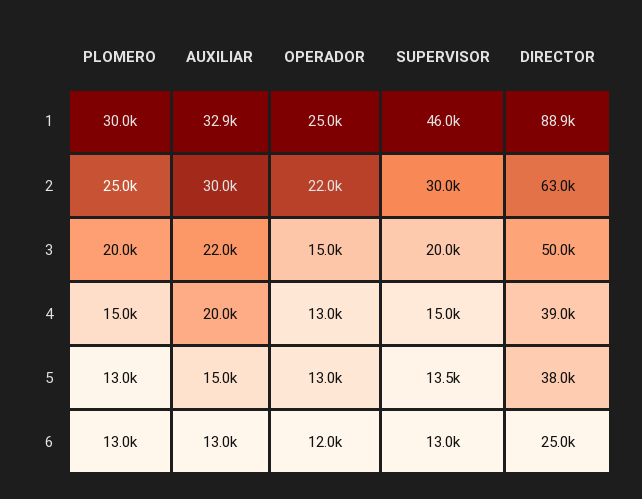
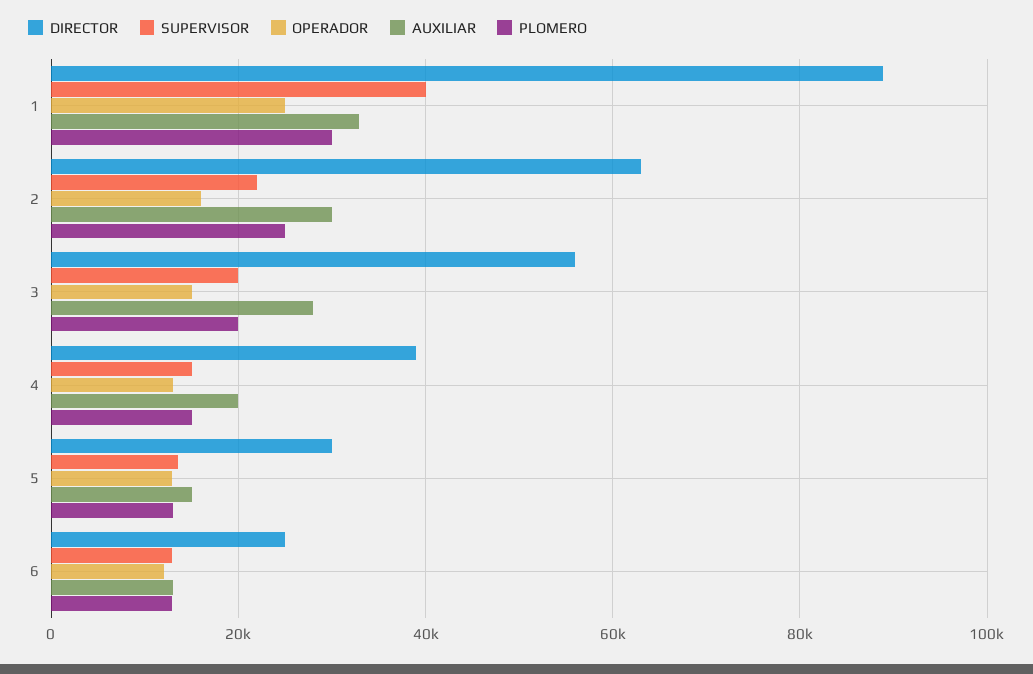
SUPERVISOR, 1: 46000 -> 40000
OPERADOR, 2: 22000 -> 16000
SUPERVISOR, 2: 30000 -> 22000
AUXILIAR, 3: 22000 -> 28000
DIRECTOR, 3: 50000 -> 56000
DIRECTOR, 5: 38000 -> 30000

